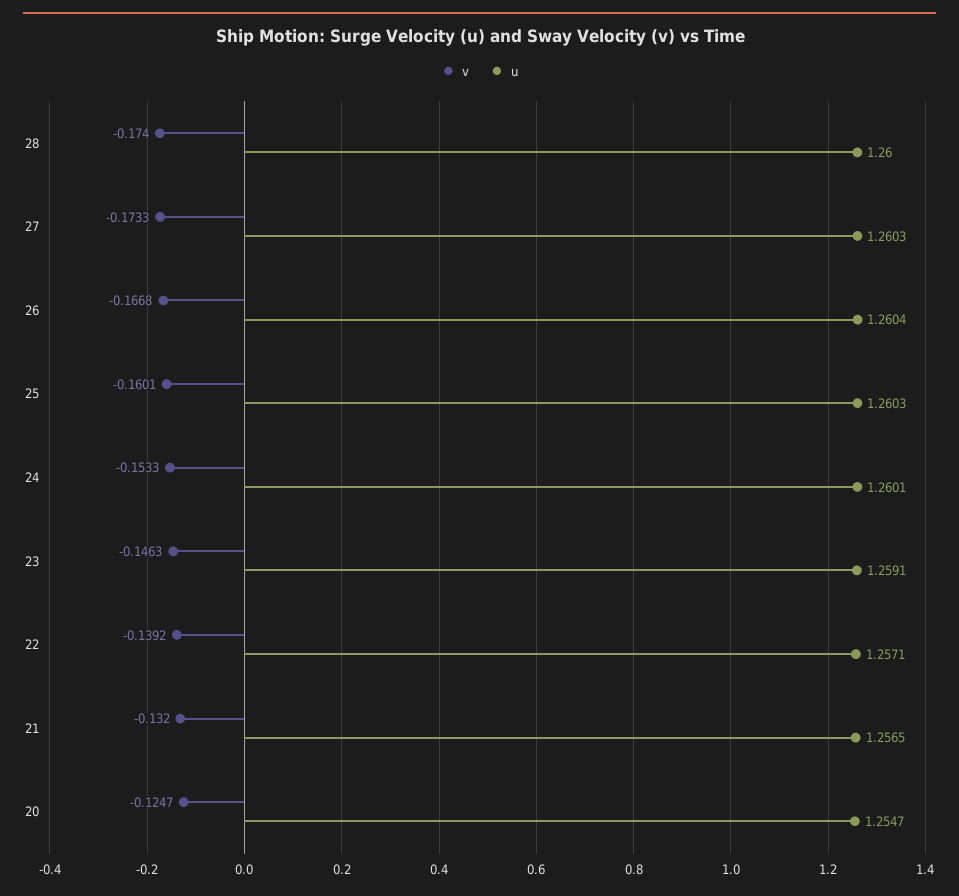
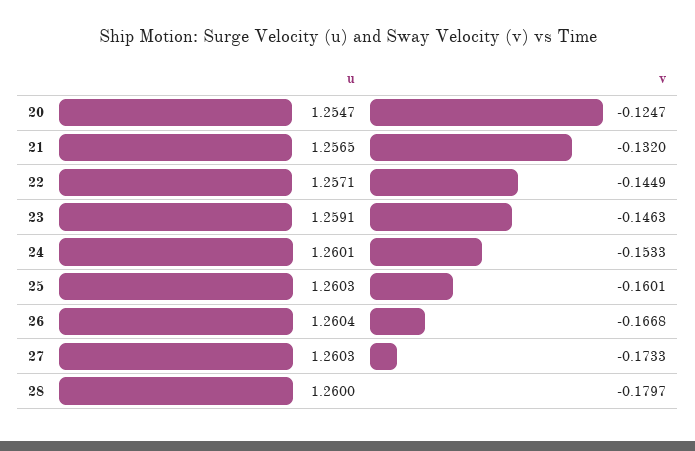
v, 28: -0.174 -> -0.1797
v, 22: -0.1392 -> -0.1449

